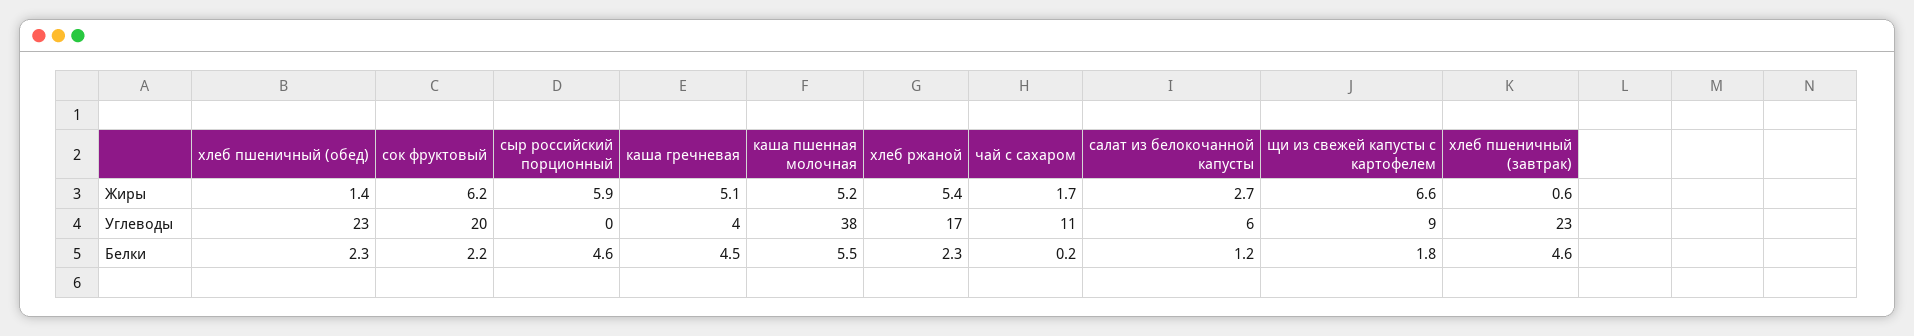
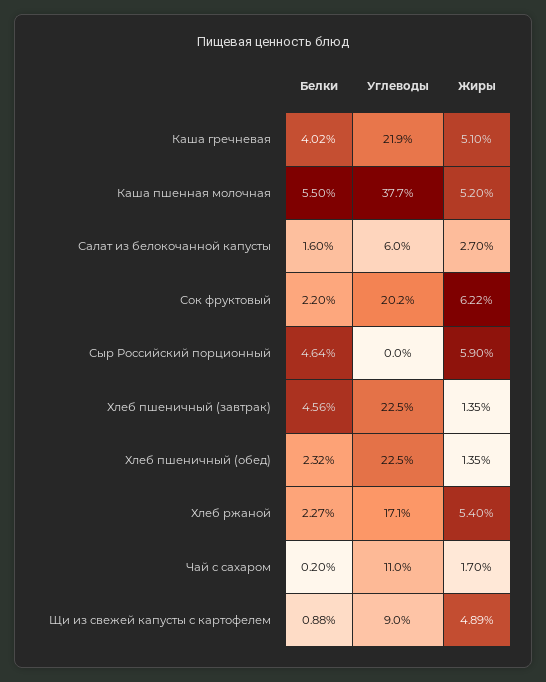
щи из свежей капусты с картофелем, Жиры: 6.6 -> 4.89
хлеб пшеничный (завтрак), Жиры: 0.6 -> 1.35
каша гречневая, Углеводы: 4 -> 21.9
каша гречневая, Белки: 4.5 -> 4.02
салат из белокочанной капусты, Белки: 1.2 -> 1.6
щи из свежей капусты с картофелем, Белки: 1.8 -> 0.88

